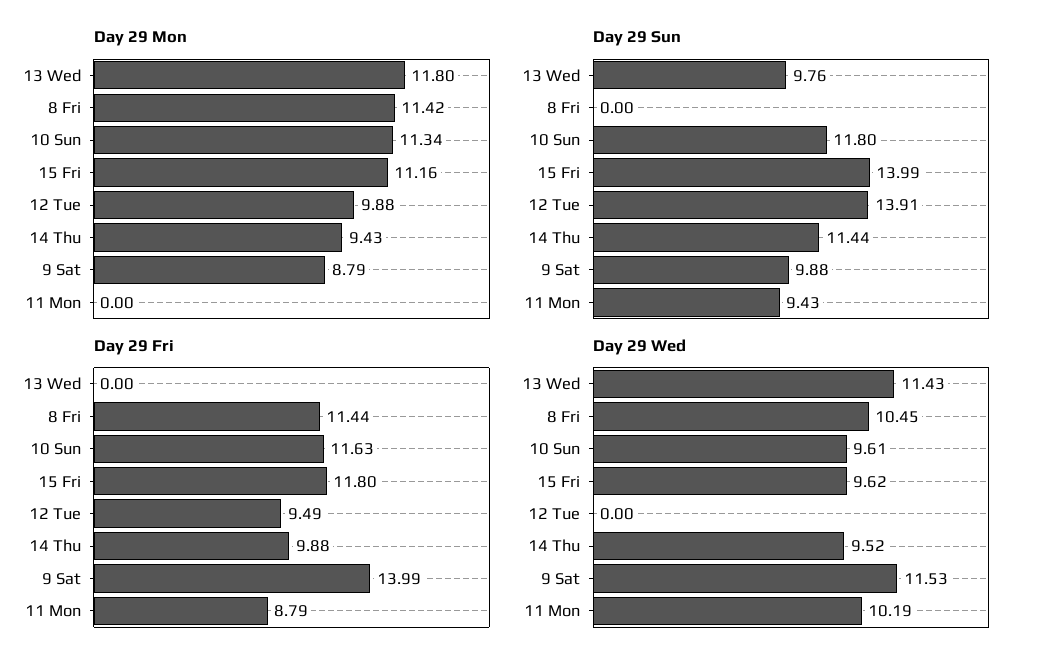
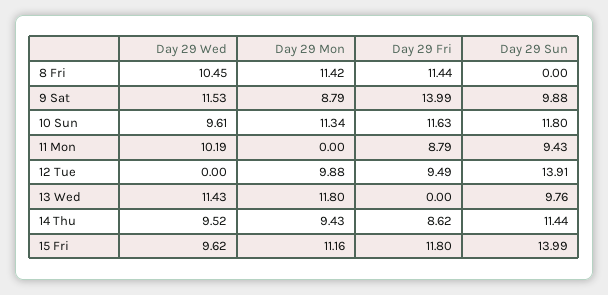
Day 29 Fri, 14 Thu: 9.88 -> 8.62

